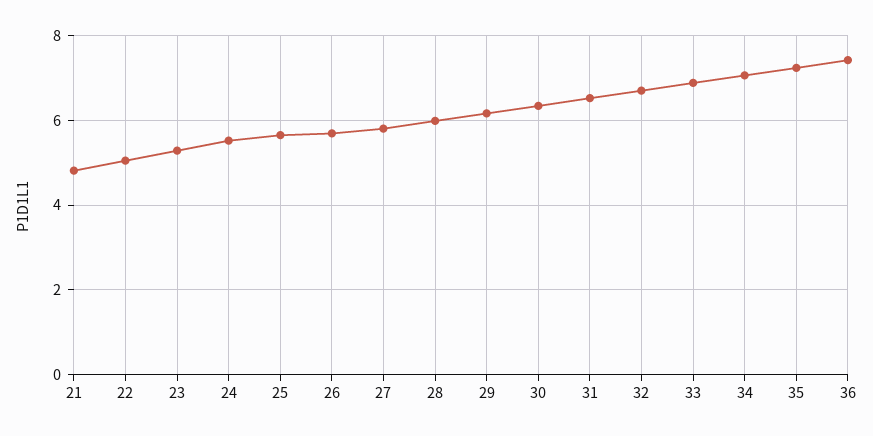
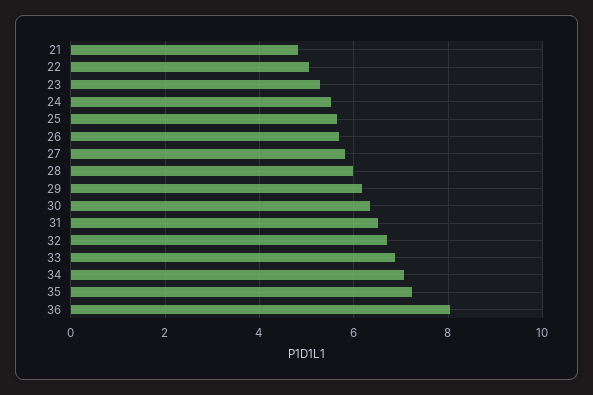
36: 7.4 -> 8

